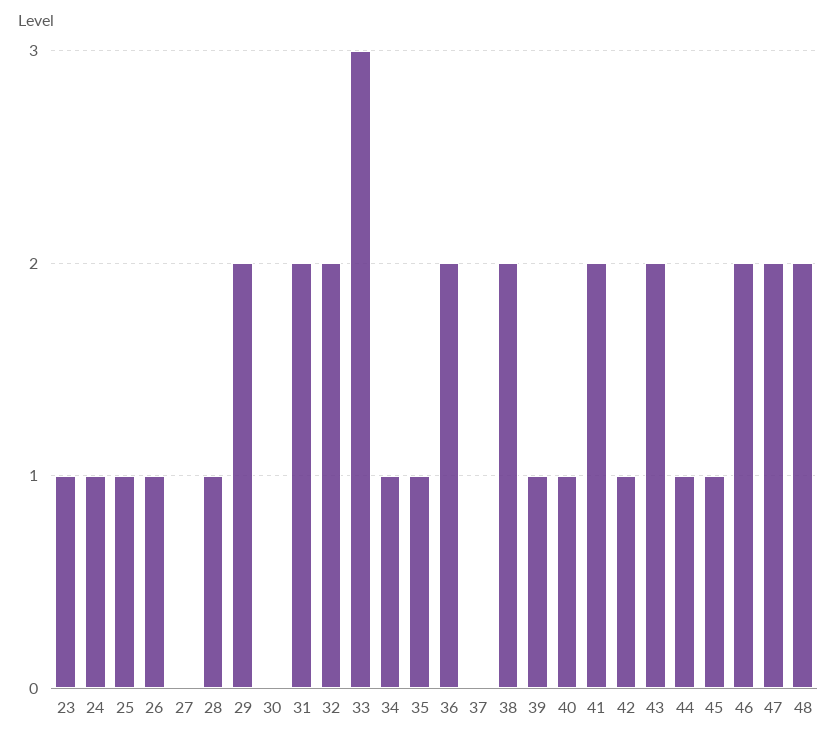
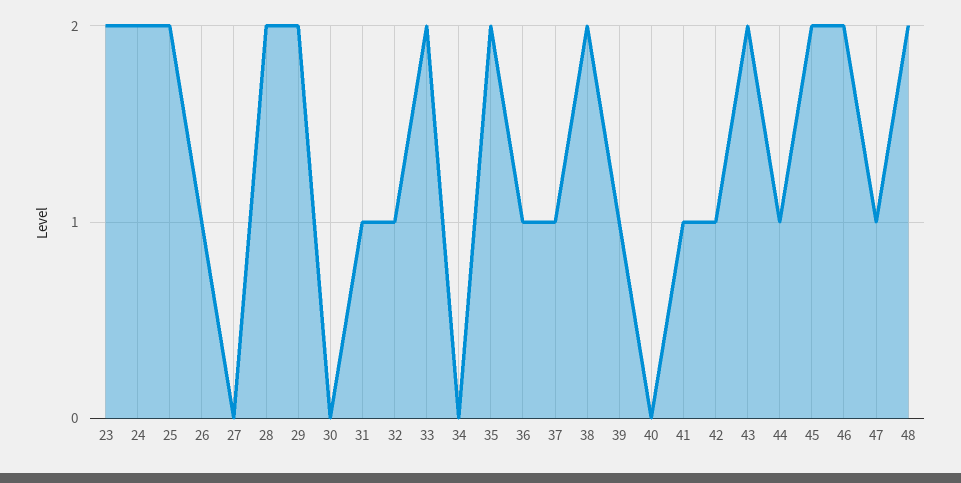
23: 1 -> 2
24: 1 -> 2
25: 1 -> 2
28: 1 -> 2
31: 2 -> 1
32: 2 -> 1
33: 3 -> 2
34: 1 -> 0
35: 1 -> 2
36: 2 -> 1
37: 0 -> 1
40: 1 -> 0
41: 2 -> 1
45: 1 -> 2
47: 2 -> 1

